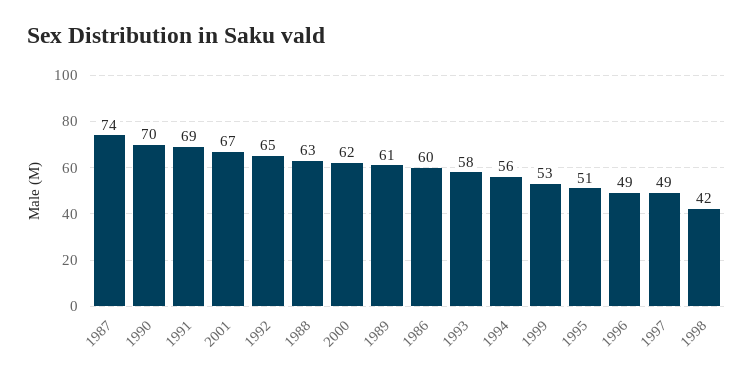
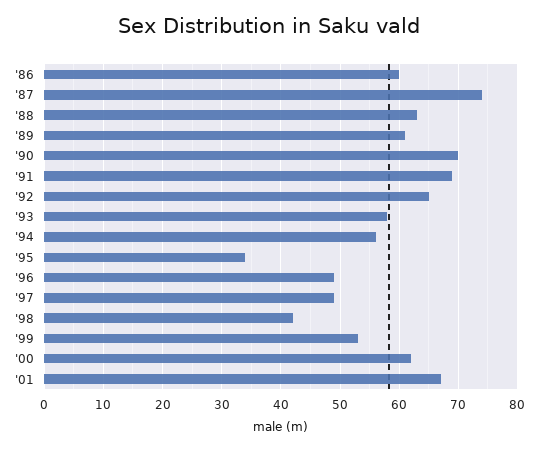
1995: 51 -> 35

